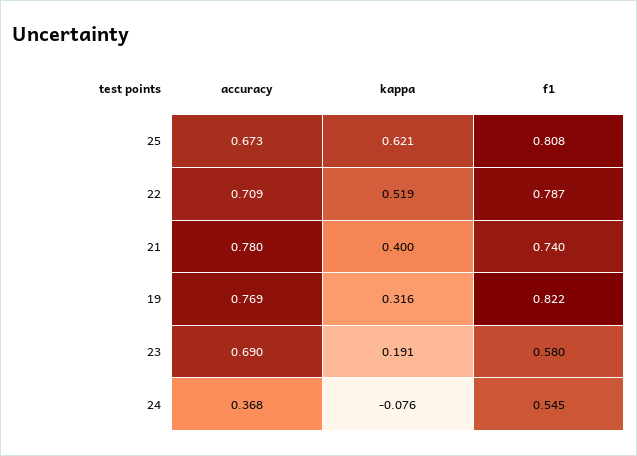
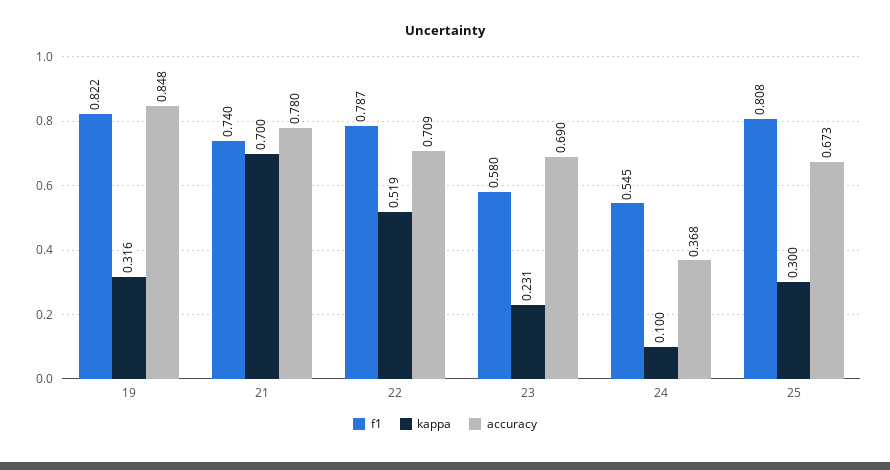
kappa, 25: 0.621 -> 0.3
kappa, 21: 0.4 -> 0.7
accuracy, 19: 0.769 -> 0.848
kappa, 23: 0.191 -> 0.231
kappa, 24: -0.076 -> 0.1

